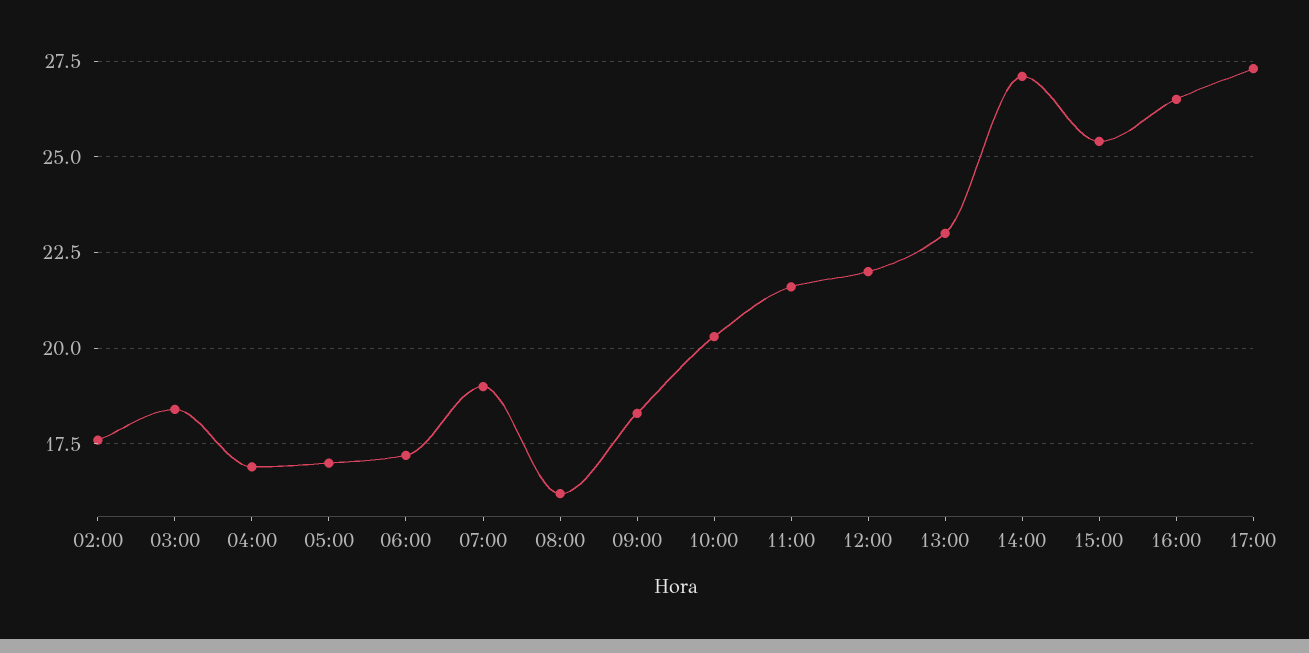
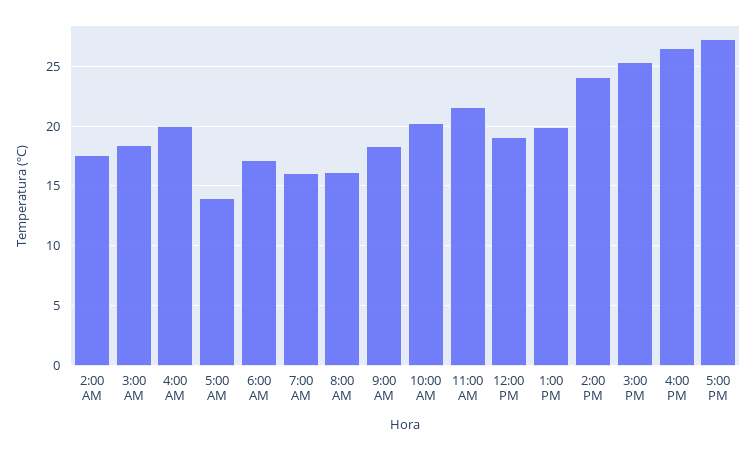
04:00: 17 -> 20
05:00: 17 -> 14
07:00: 19 -> 16
12:00: 22 -> 19
13:00: 23 -> 20
14:00: 27 -> 24

